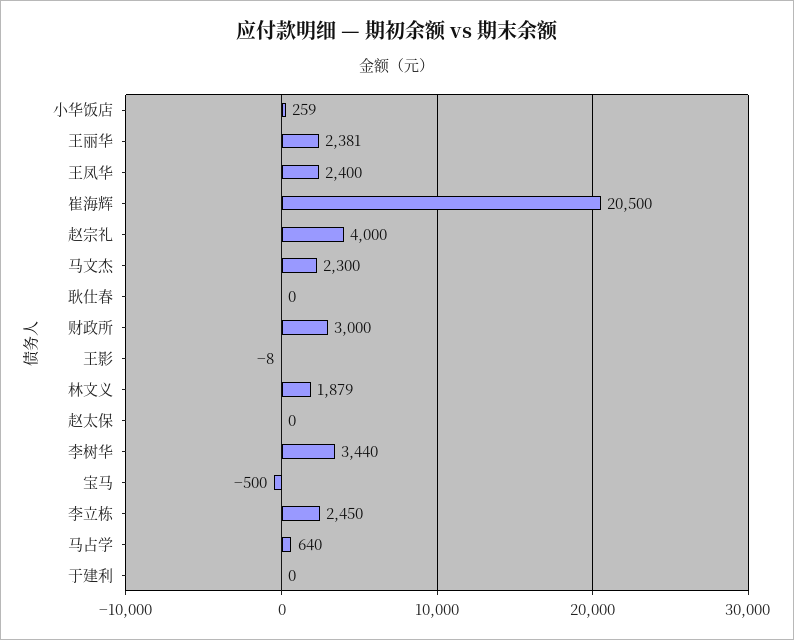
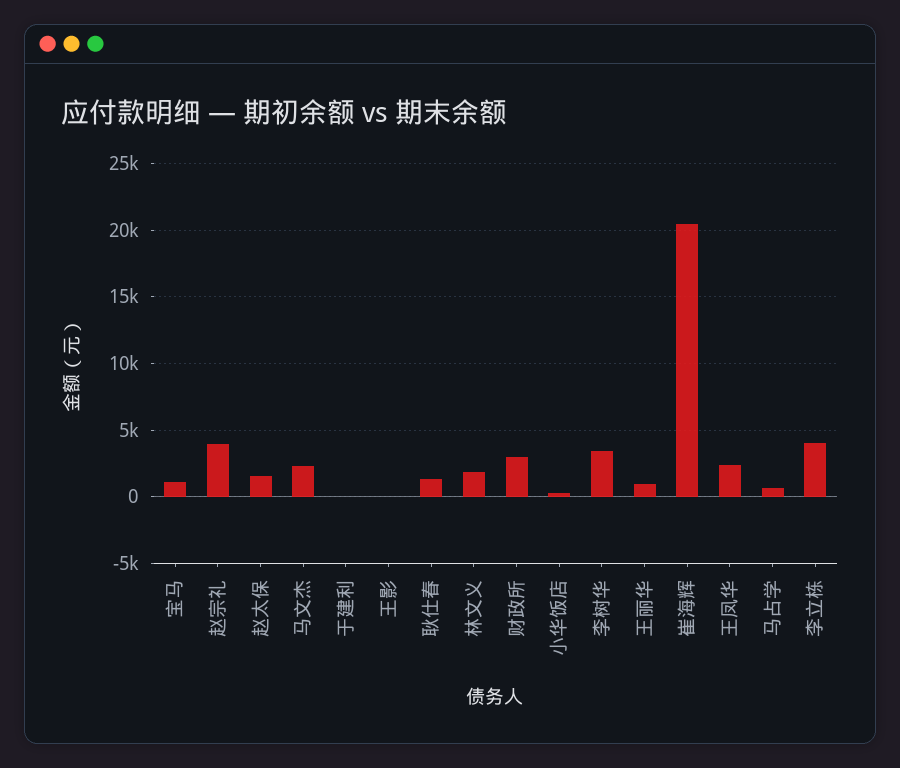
王丽华: 2381 -> 1000
耿仕春: 0 -> 1500
赵太保: 0 -> 1500
宝马: -500 -> 1000
李立栋: 2450 -> 4000

